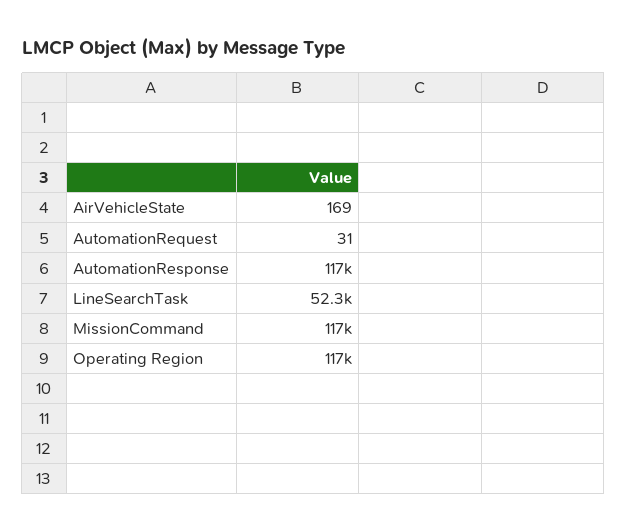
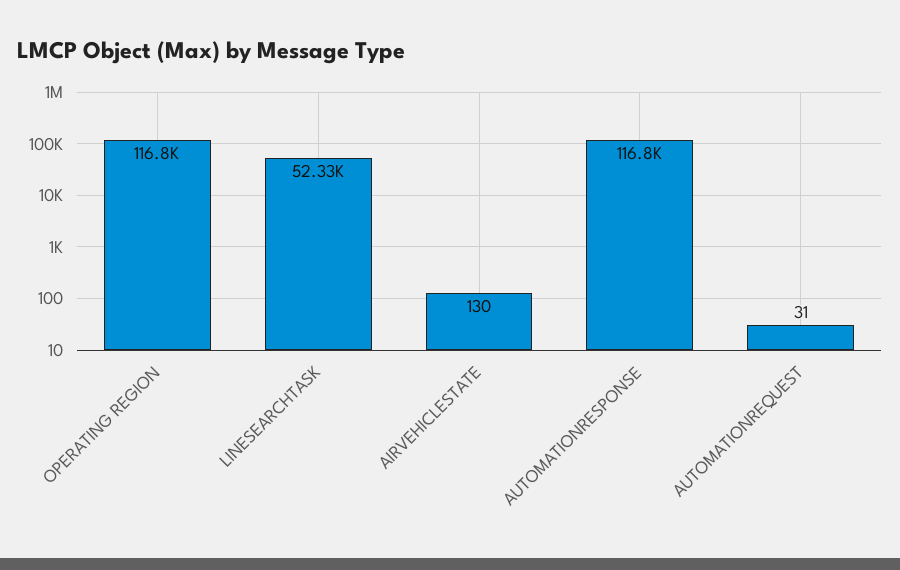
AirVehicleState: 169 -> 130
MissionCommand: 117000 -> none

